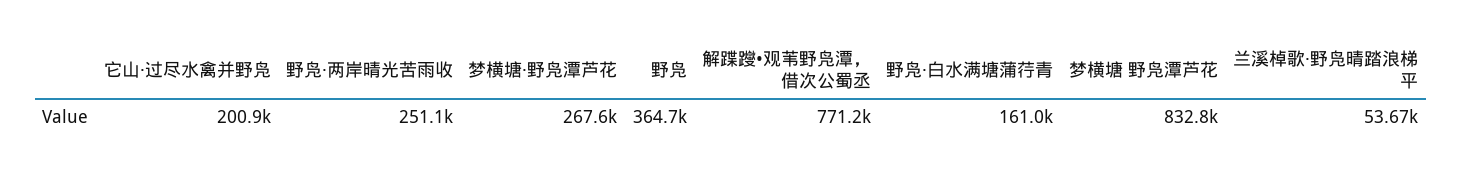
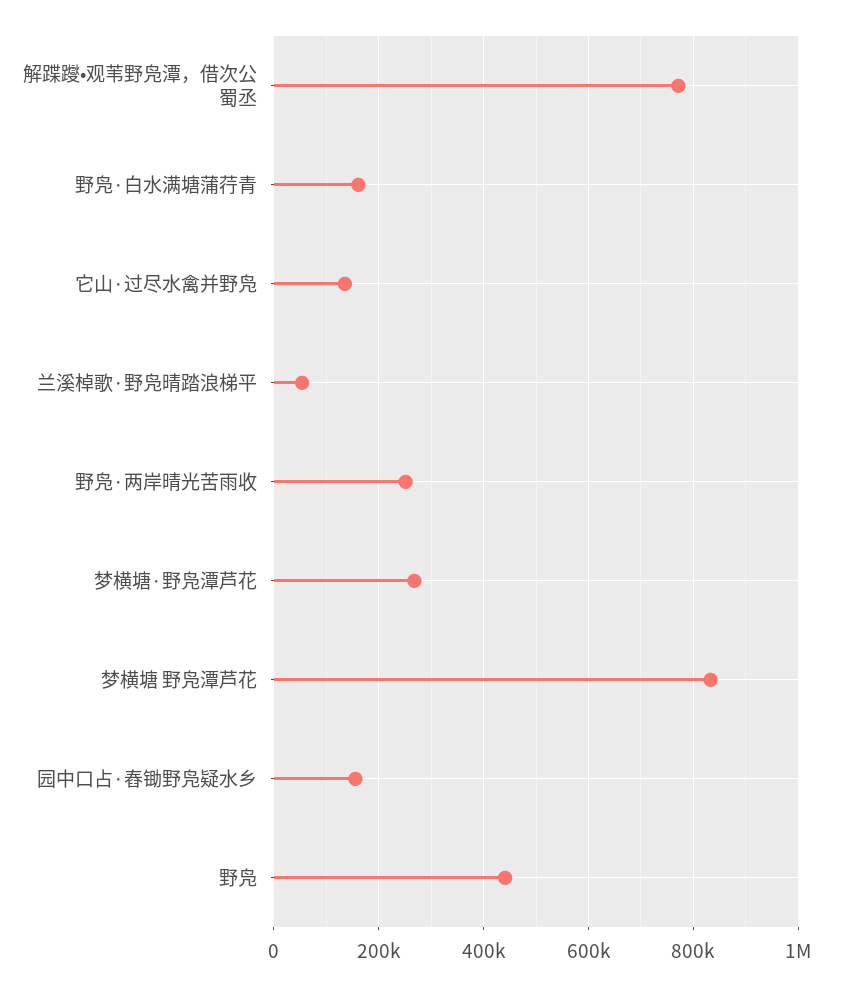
它山·过尽水禽并野凫: 200900 -> 140000
野凫: 364700 -> 440000
园中口占·舂锄野凫疑水乡: none -> 160000

